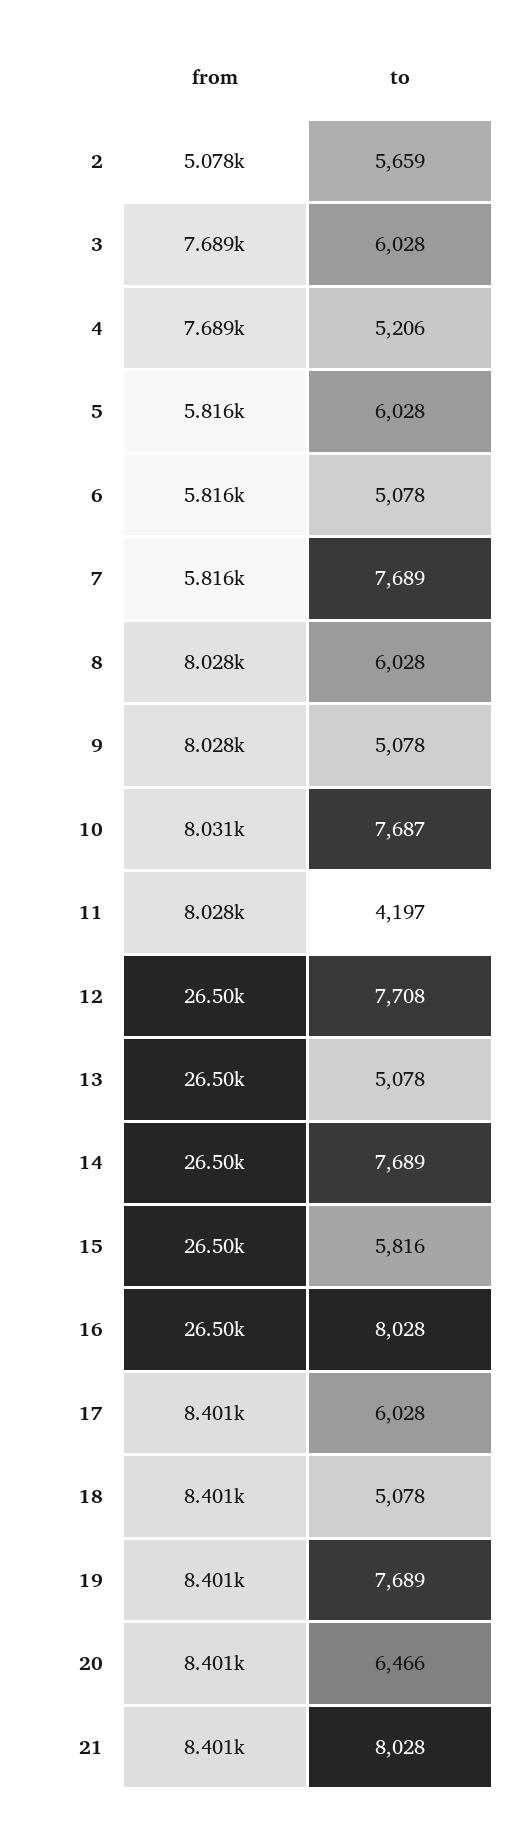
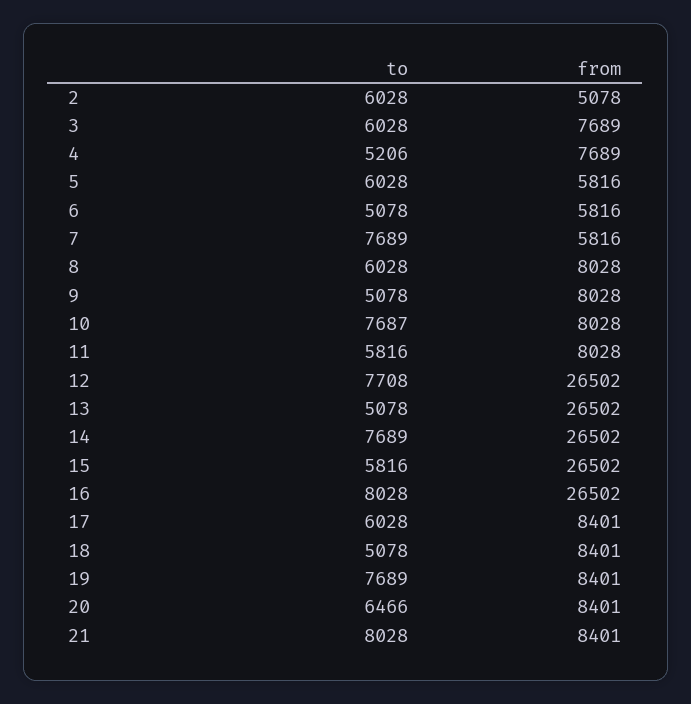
to, 2: 5659 -> 6028
from, 10: 8031 -> 8028
to, 11: 4197 -> 5816

